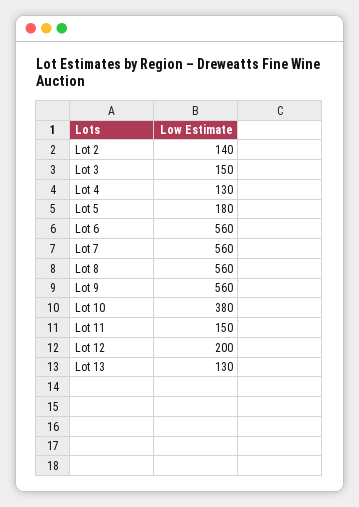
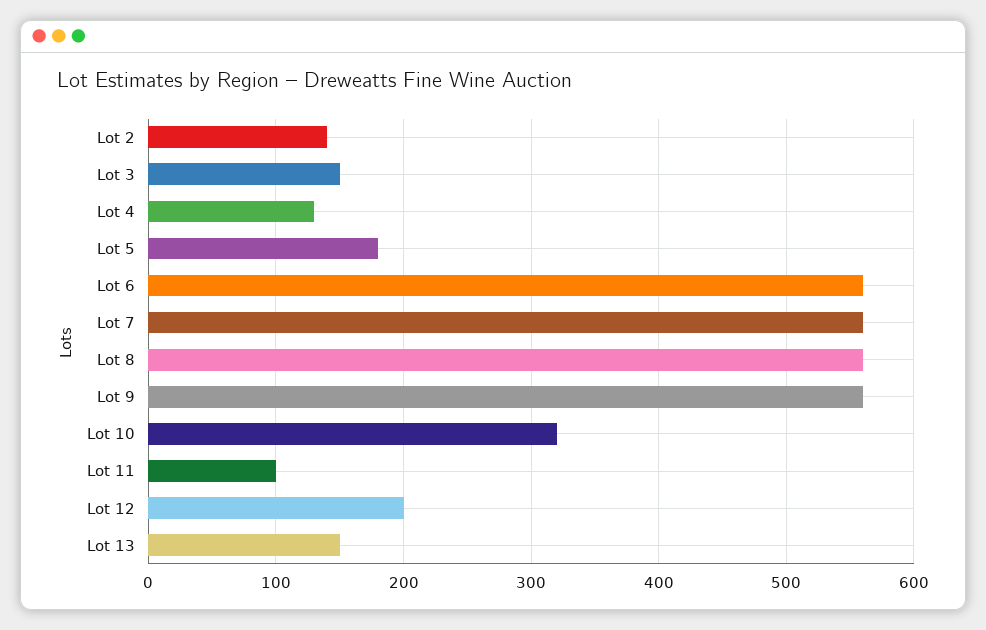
Lot 10: 380 -> 320
Lot 11: 150 -> 100
Lot 13: 130 -> 150

